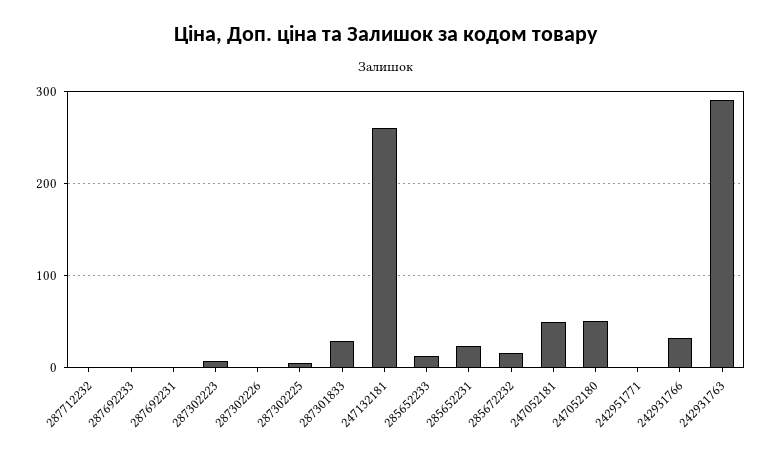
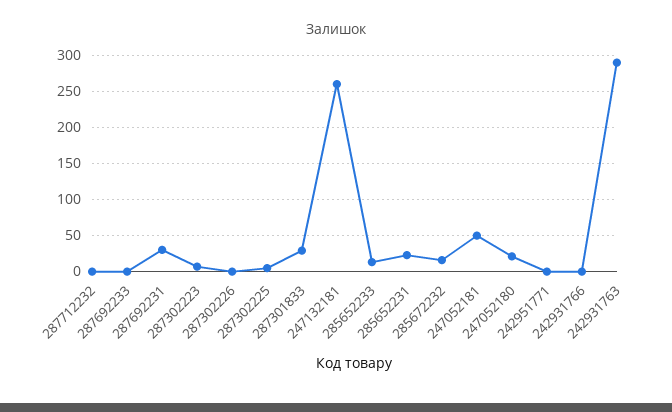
287692231: 0 -> 30
247052180: 50 -> 20
242931766: 30 -> 0

